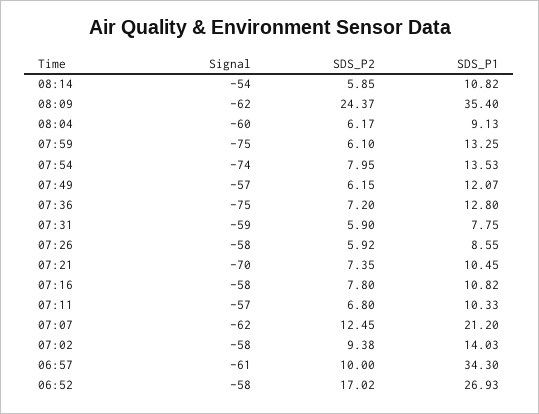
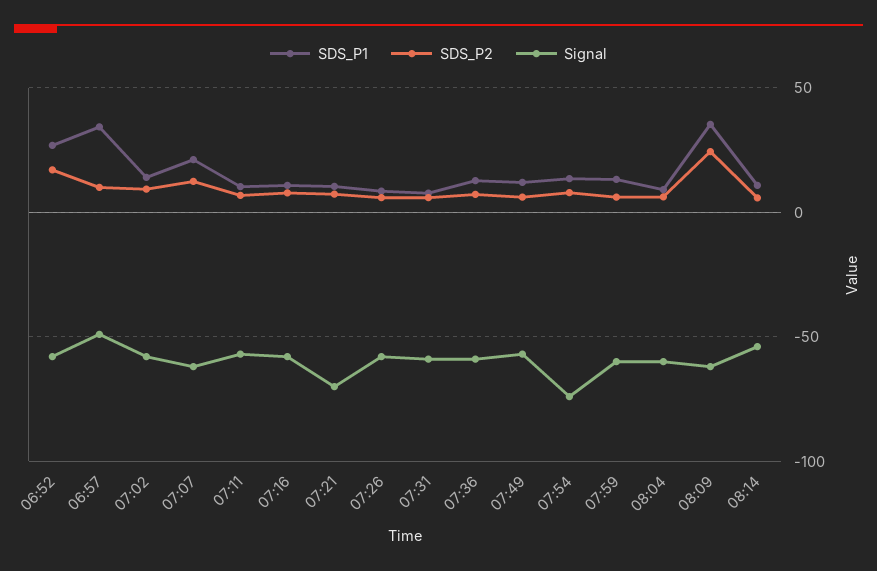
Signal, 07:59: -75 -> -60
Signal, 07:36: -75 -> -60
Signal, 06:57: -61 -> -50

